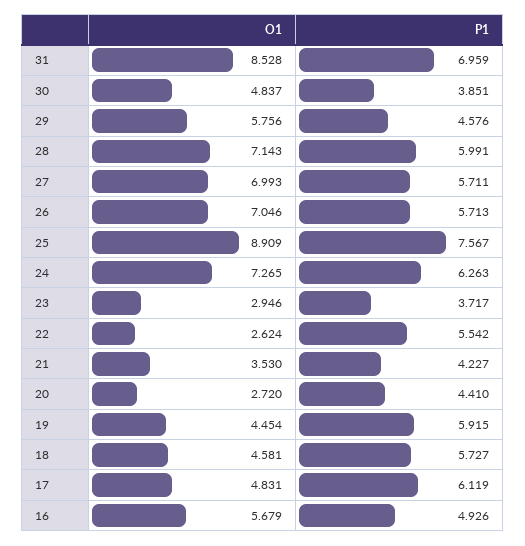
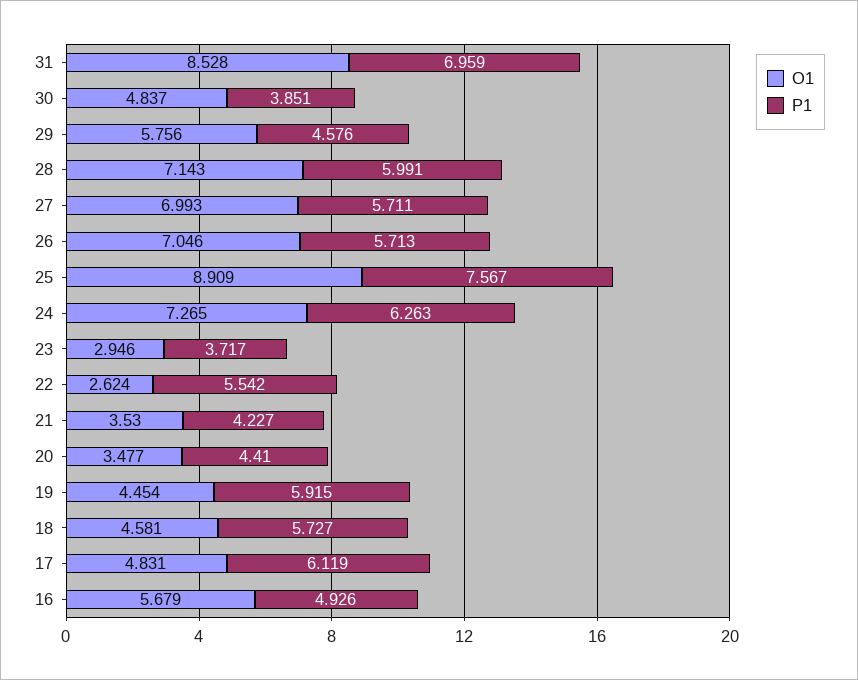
O1, 20: 2.72 -> 3.477

